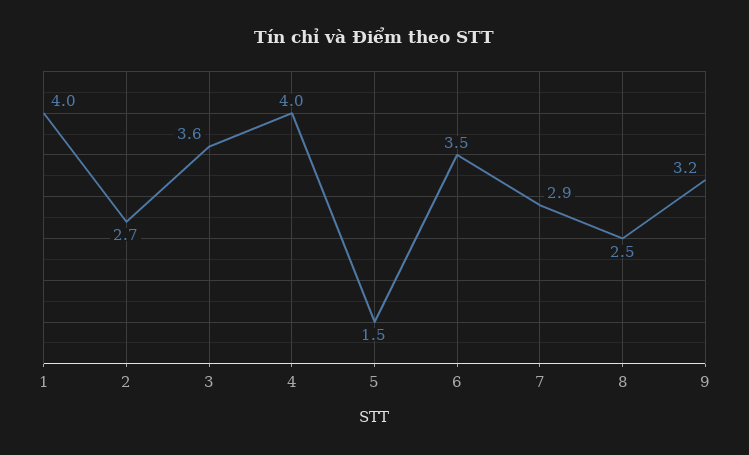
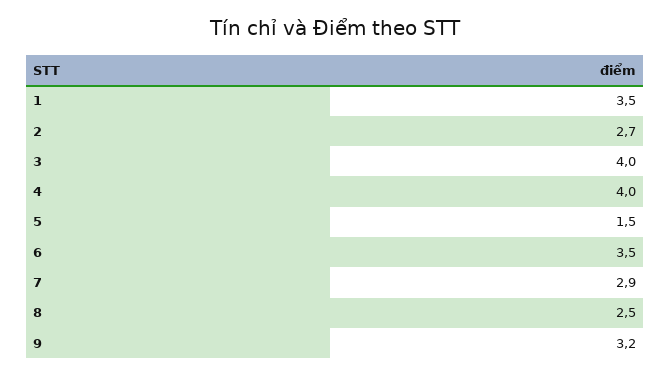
1: 4 -> 3.5
3: 3.6 -> 4

